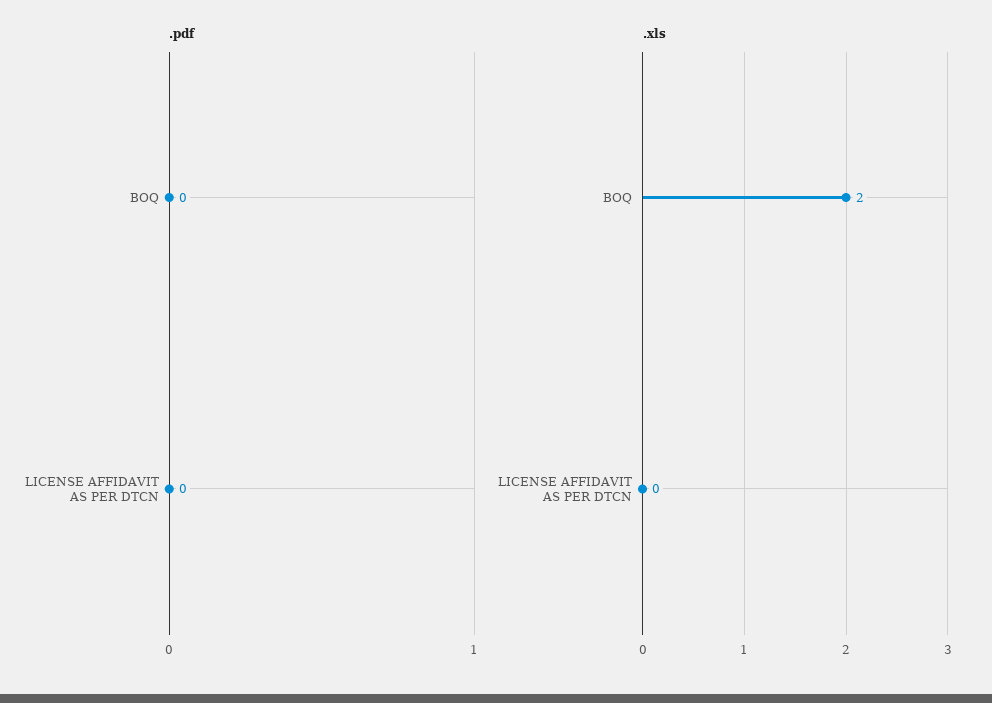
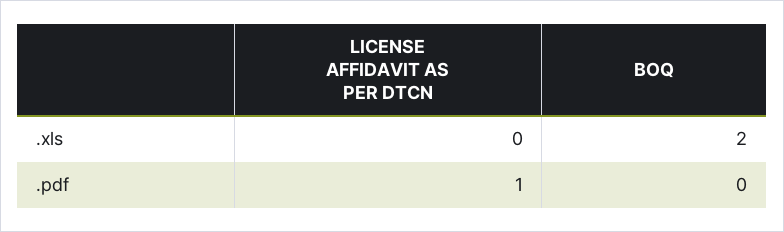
.pdf, LICENSE AFFIDAVIT AS PER DTCN: 0 -> 1

